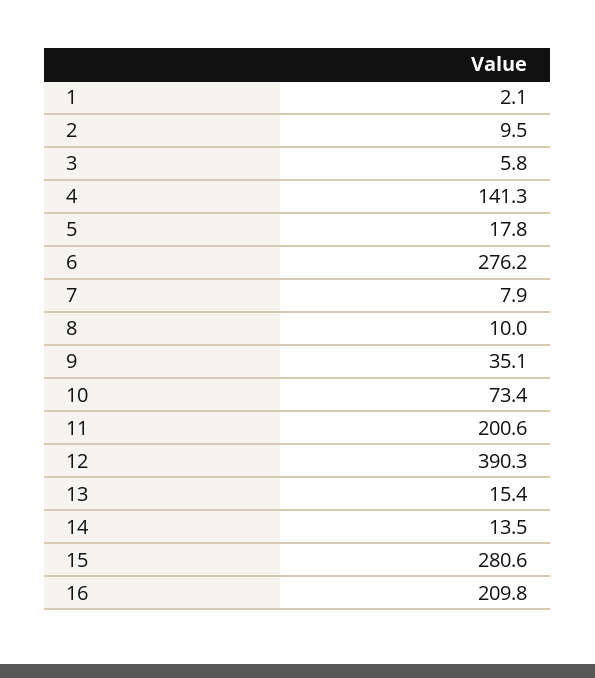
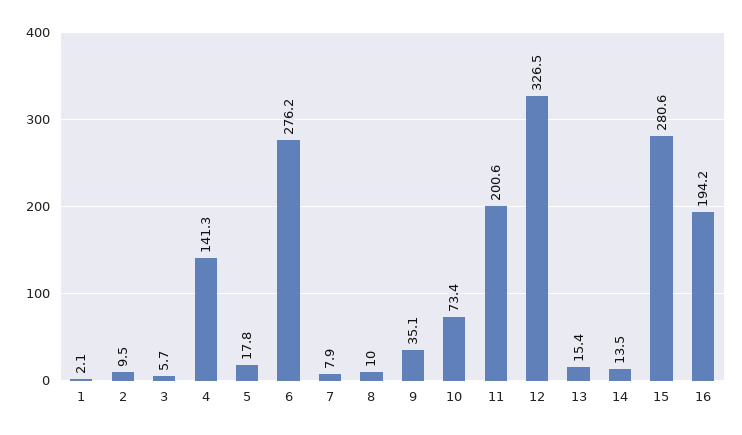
3: 5.8 -> 5.7
12: 390.3 -> 326.5
16: 209.8 -> 194.2

